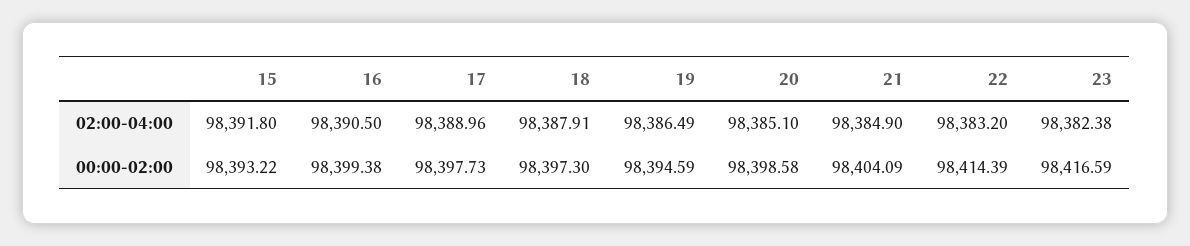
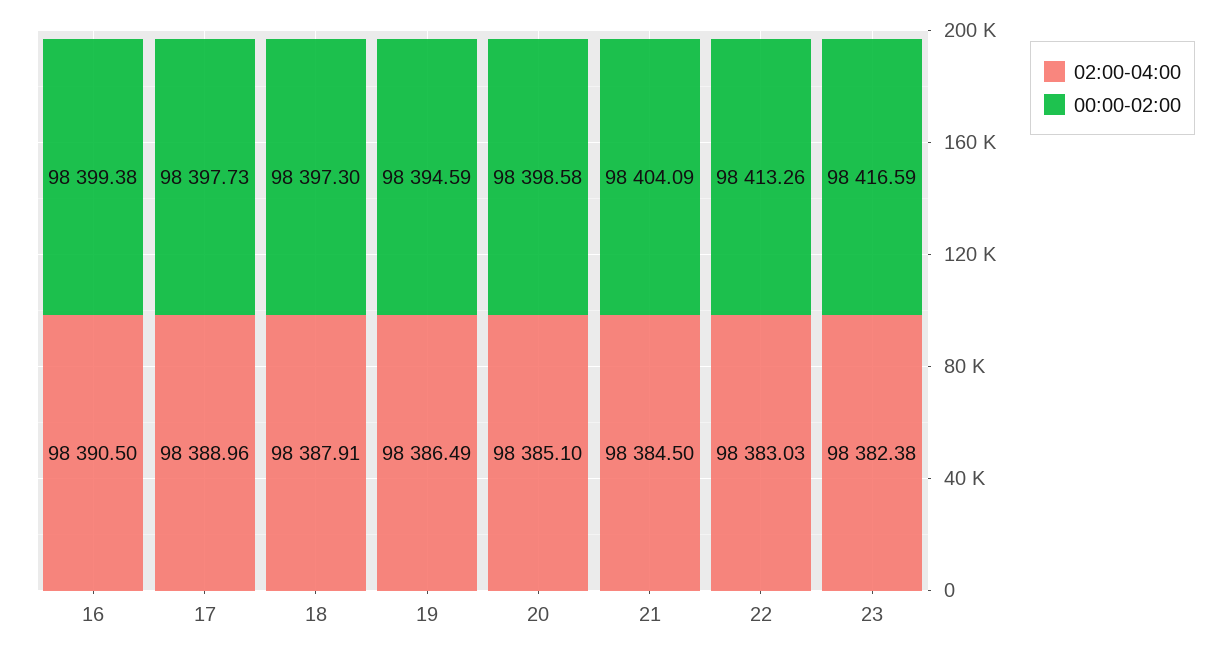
02:00-04:00, 15: 98391.8 -> none
02:00-04:00, 21: 98384.9 -> 98384.5
02:00-04:00, 22: 98383.2 -> 98383.03
00:00-02:00, 15: 98393.22 -> none
00:00-02:00, 22: 98414.39 -> 98413.26

